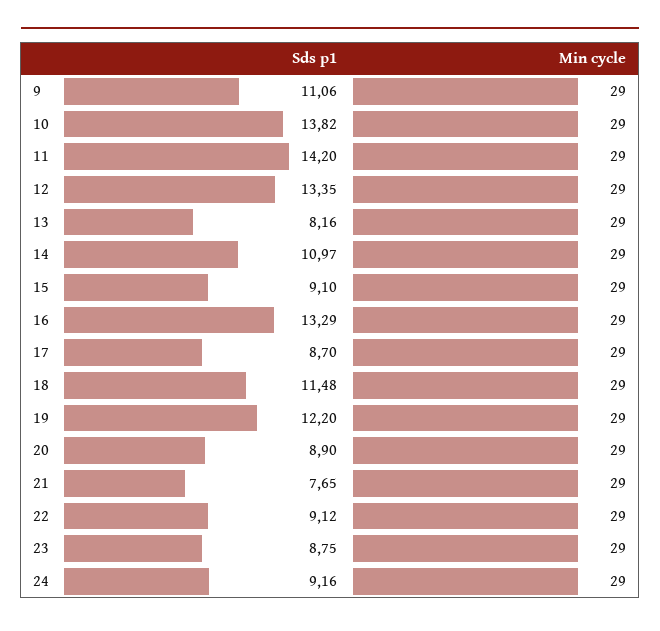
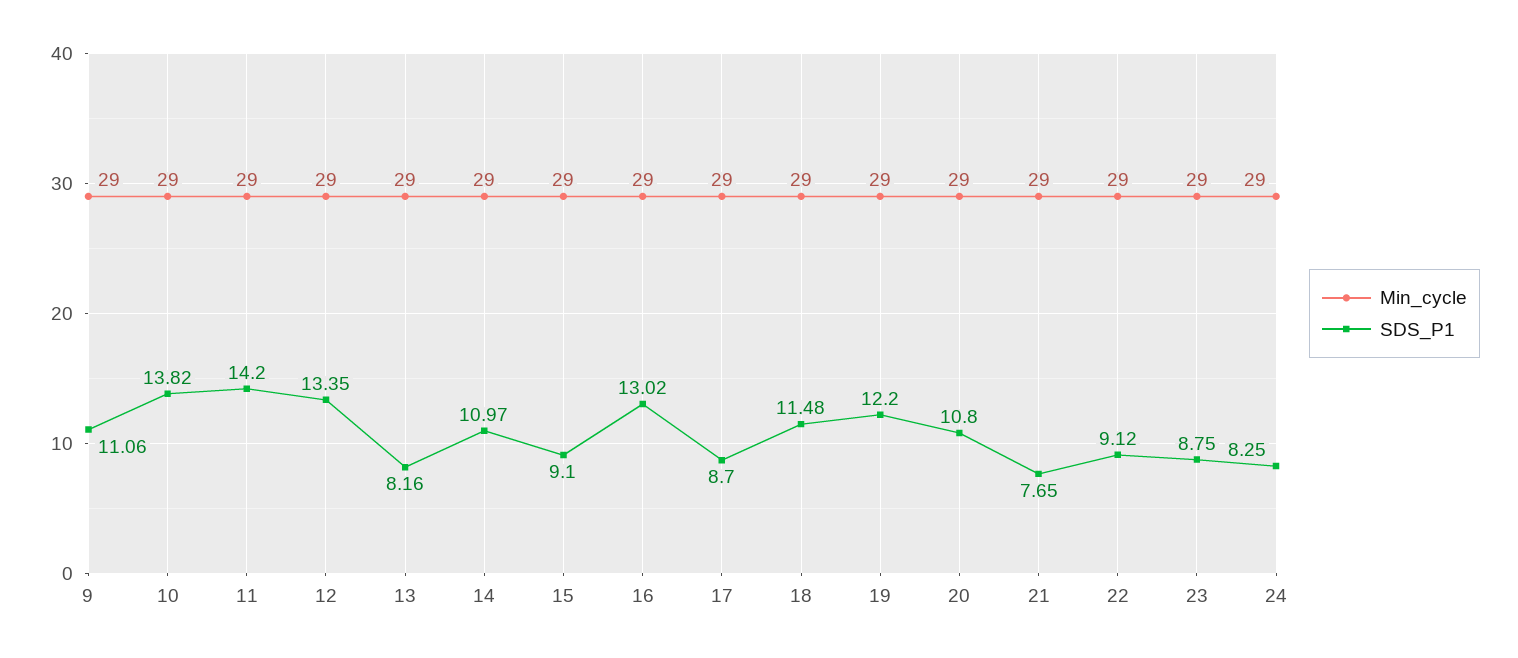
Sds p1, 16: 13.29 -> 13.02
Sds p1, 20: 8.9 -> 10.8
Sds p1, 24: 9.16 -> 8.25

